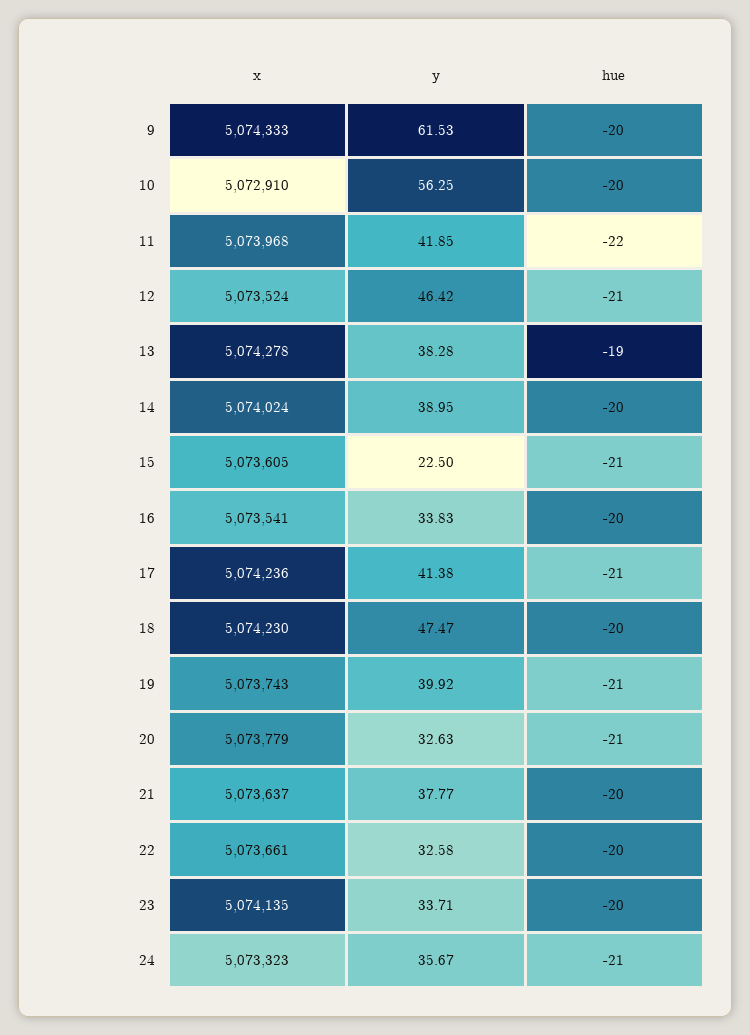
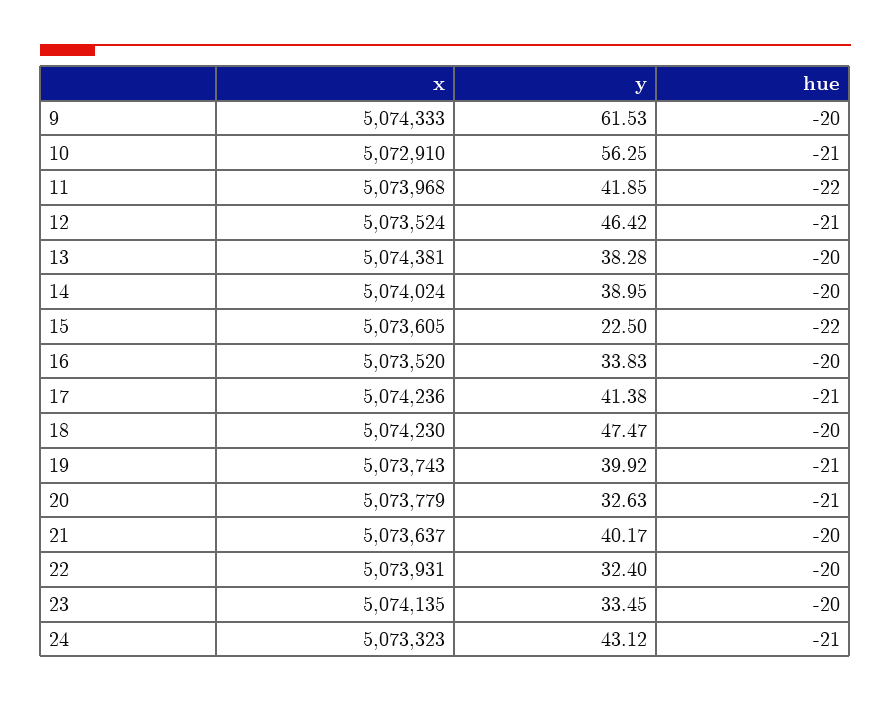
hue, 10: -20 -> -21
x, 13: 5074278 -> 5074381
hue, 13: -19 -> -20
hue, 15: -21 -> -22
x, 16: 5073541 -> 5073520
y, 21: 37.77 -> 40.17
x, 22: 5073661 -> 5073931
y, 22: 32.58 -> 32.4
y, 23: 33.71 -> 33.45
y, 24: 35.67 -> 43.12

